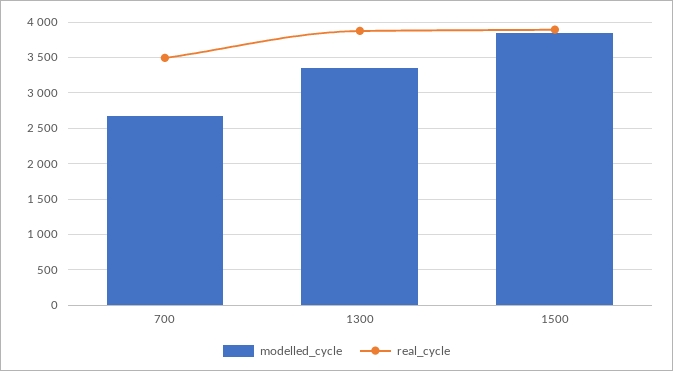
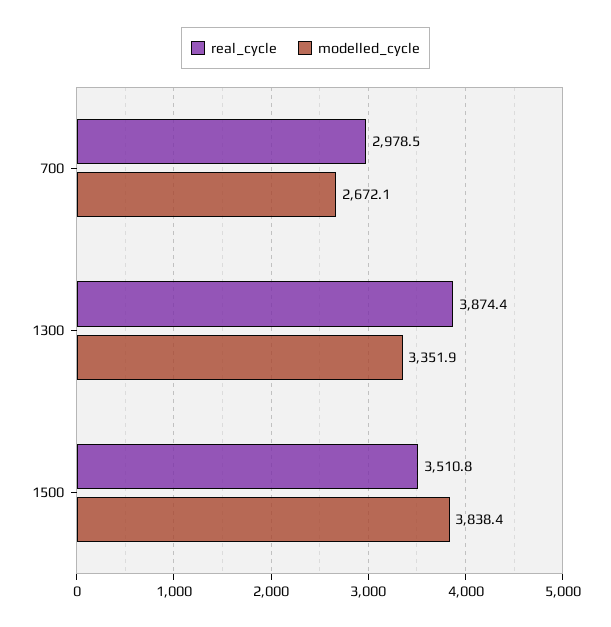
real_cycle, 700: 3500 -> 2978.5
real_cycle, 1500: 3900 -> 3510.8

